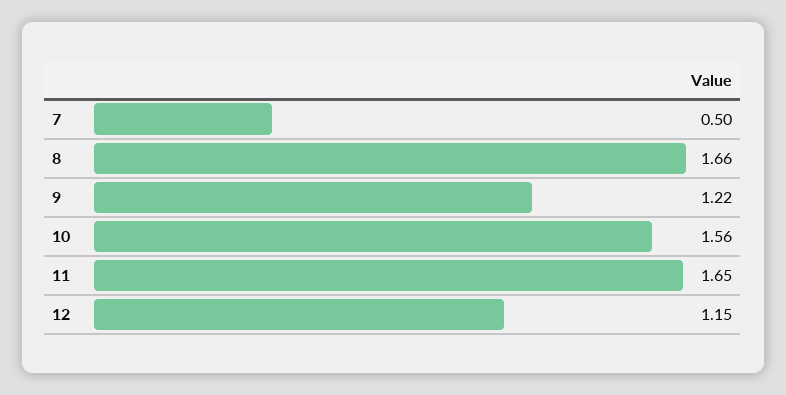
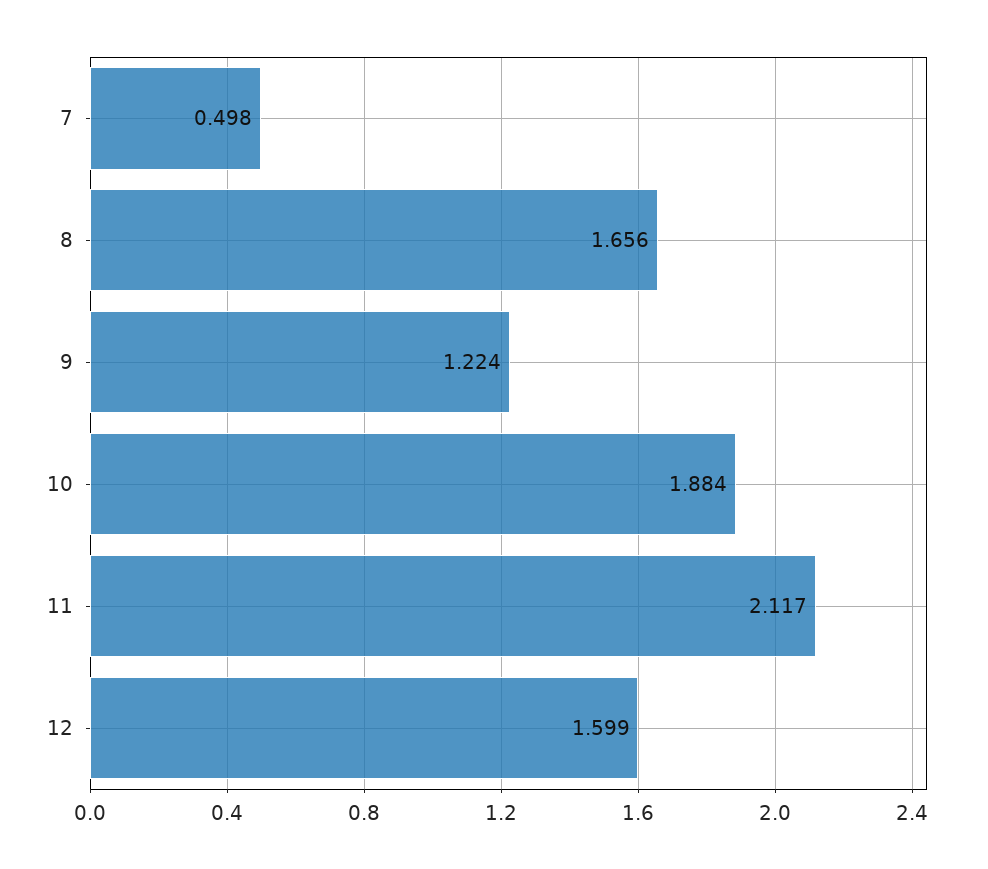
10: 1.56 -> 1.884
11: 1.65 -> 2.117
12: 1.15 -> 1.599

